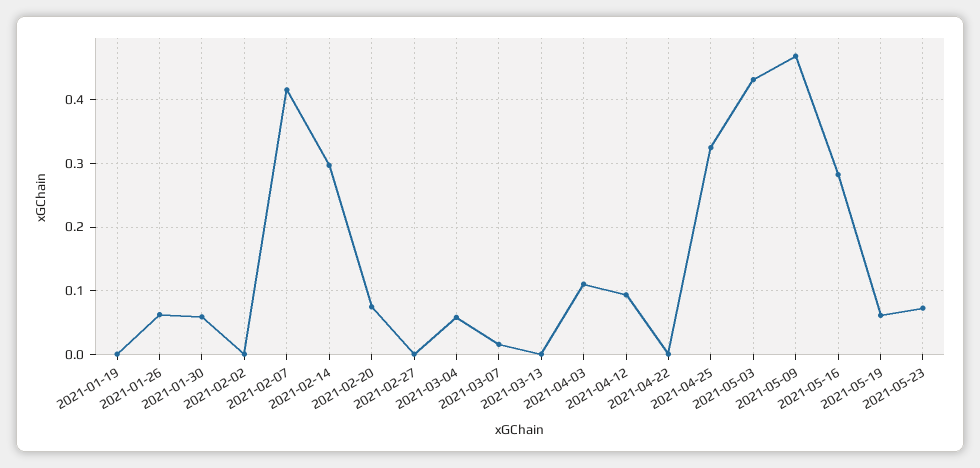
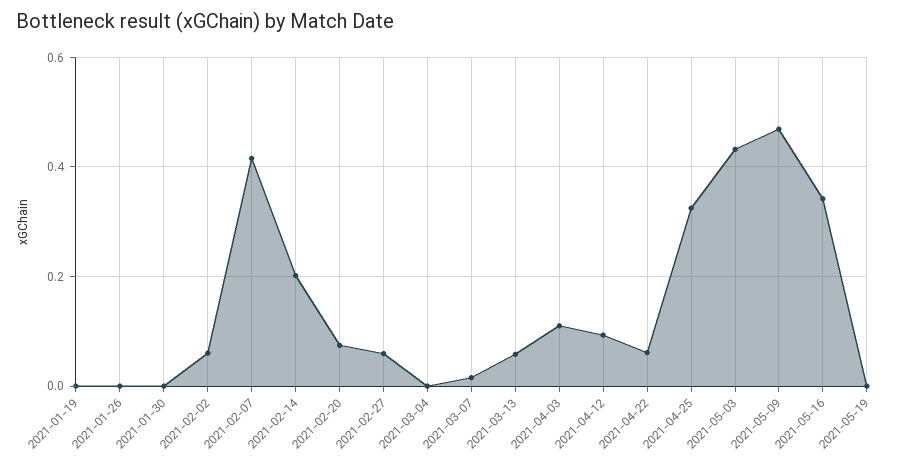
2021-01-26: 0.06 -> 0
2021-01-30: 0.06 -> 0
2021-02-02: 0 -> 0.06
2021-02-14: 0.3 -> 0.2
2021-02-27: 0 -> 0.06
2021-03-04: 0.06 -> 0
2021-03-13: 0 -> 0.06
2021-04-22: 0 -> 0.06
2021-05-16: 0.28 -> 0.34
2021-05-19: 0.06 -> 0
2021-05-23: 0.07 -> none

